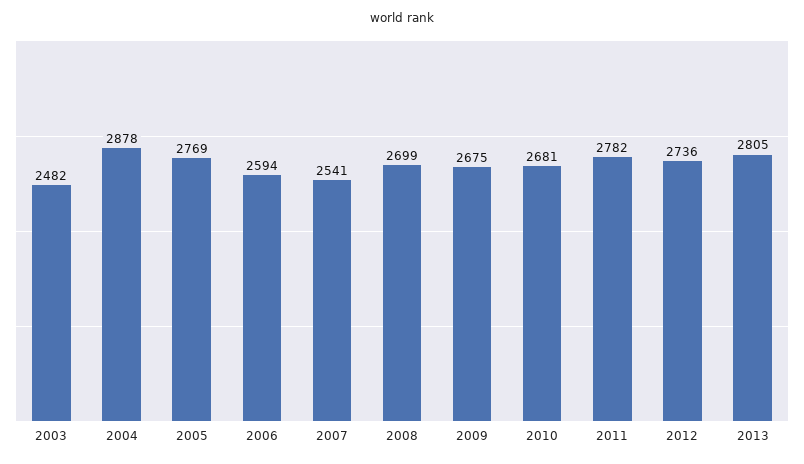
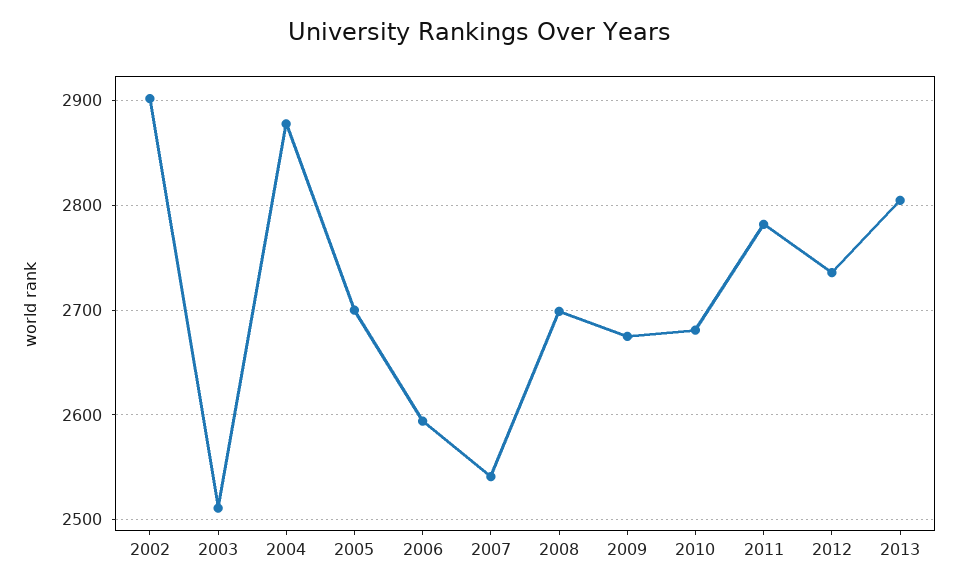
2003: 2482 -> 2510
2005: 2769 -> 2700
2002: none -> 2900

